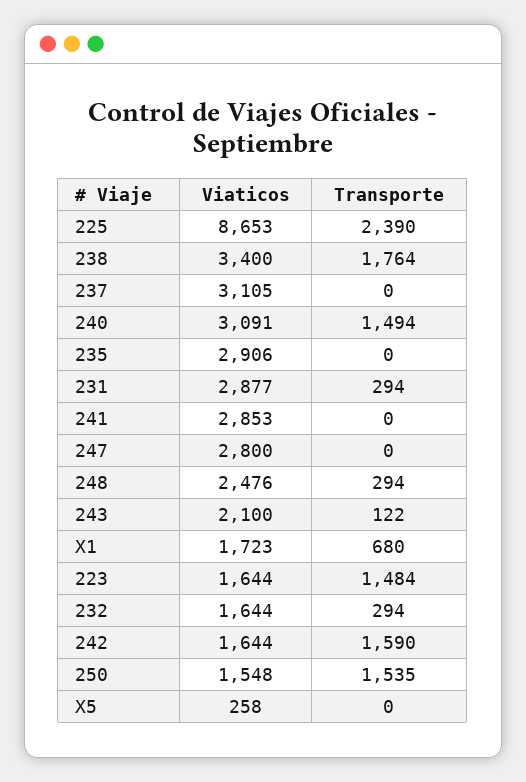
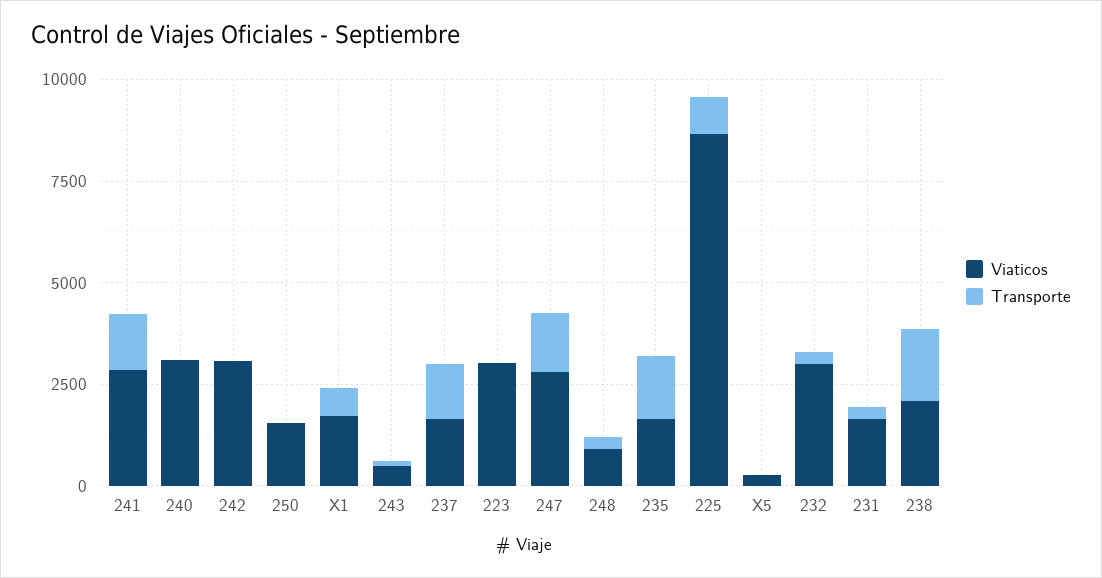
Transporte, 225: 2390 -> 1000
Viaticos, 238: 3400 -> 2000
Viaticos, 237: 3105 -> 1500
Transporte, 237: 0 -> 1500
Transporte, 240: 1494 -> 0
Viaticos, 235: 2906 -> 1500
Transporte, 235: 0 -> 1500
Viaticos, 231: 2877 -> 1500
Transporte, 241: 0 -> 1500
Transporte, 247: 0 -> 1500
Viaticos, 248: 2476 -> 1000
Viaticos, 243: 2100 -> 500
Viaticos, 223: 1644 -> 3000
Transporte, 223: 1484 -> 0
Viaticos, 232: 1644 -> 3000
Viaticos, 242: 1644 -> 3000
Transporte, 242: 1590 -> 0
Transporte, 250: 1535 -> 0

